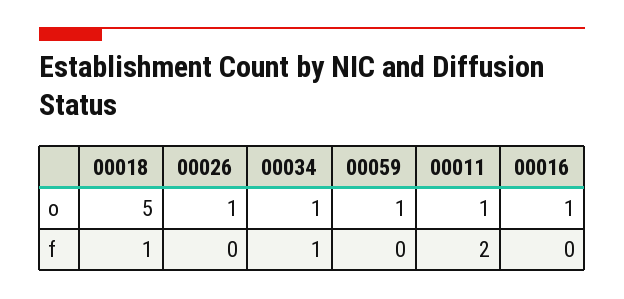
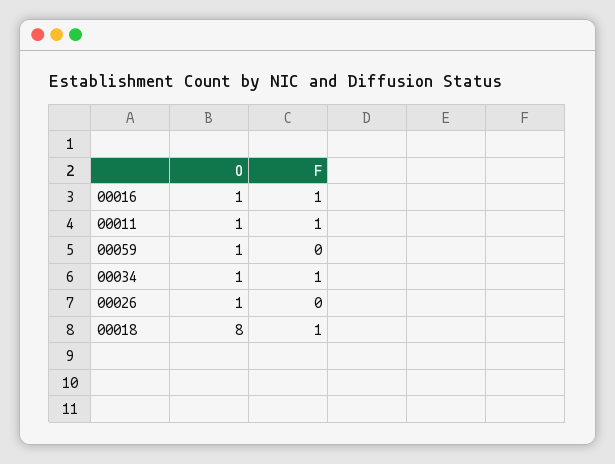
00018, o: 5 -> 8
00011, f: 2 -> 1
00016, f: 0 -> 1

